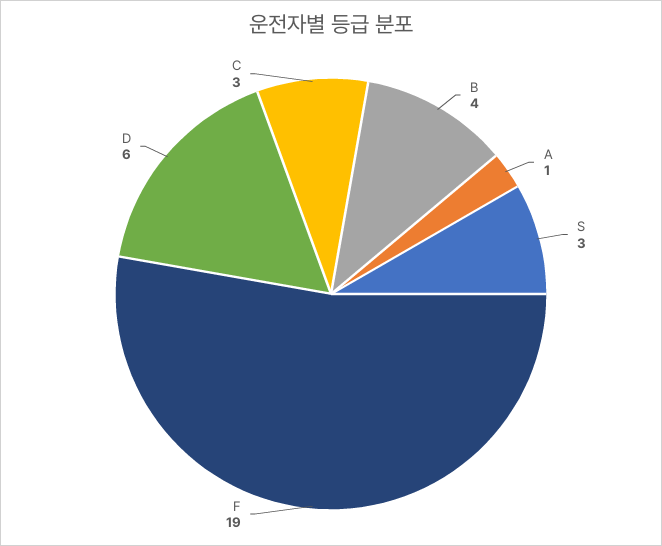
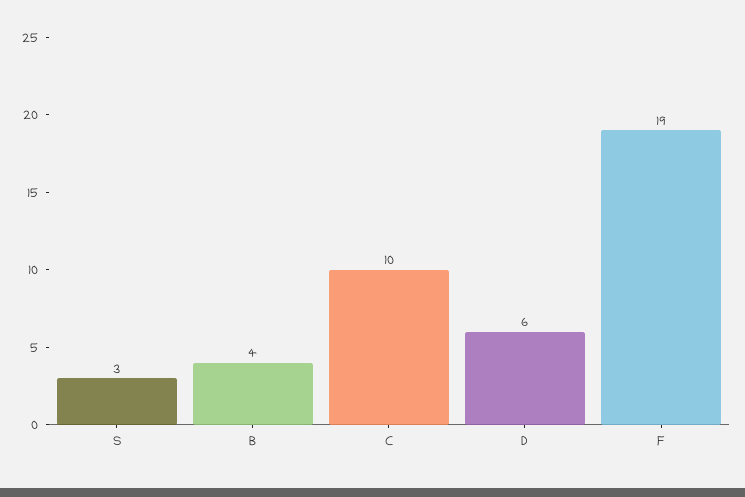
A: 1 -> none
C: 3 -> 10

